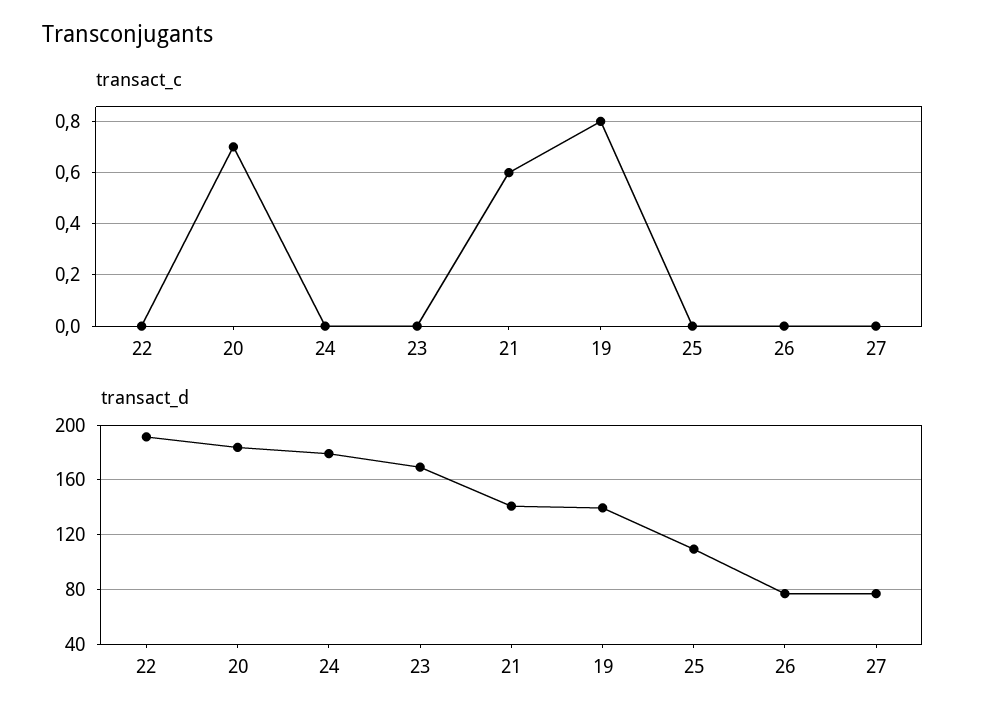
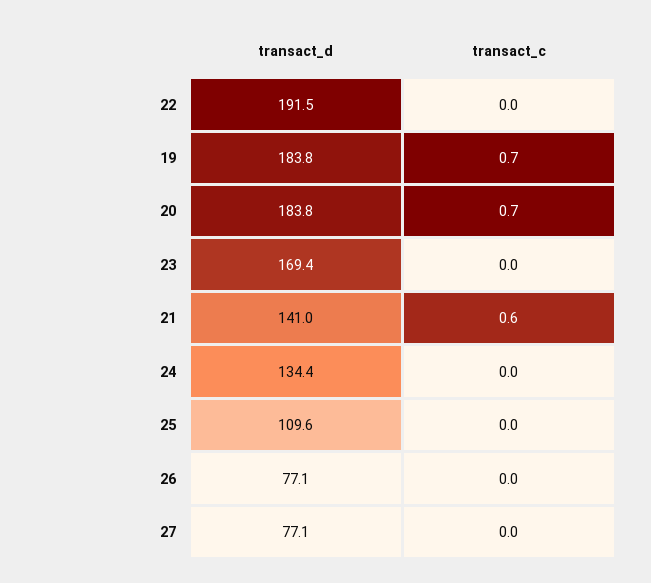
transact_c, 19: 0.8 -> 0.7
transact_d, 24: 180 -> 134.4
transact_d, 19: 140 -> 183.8

